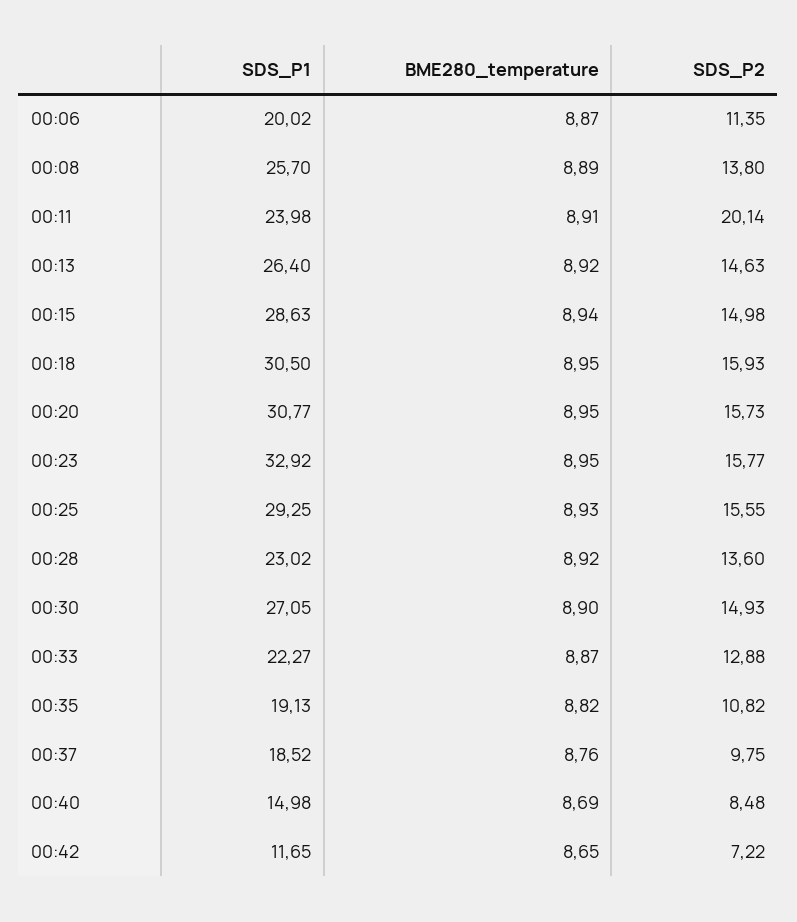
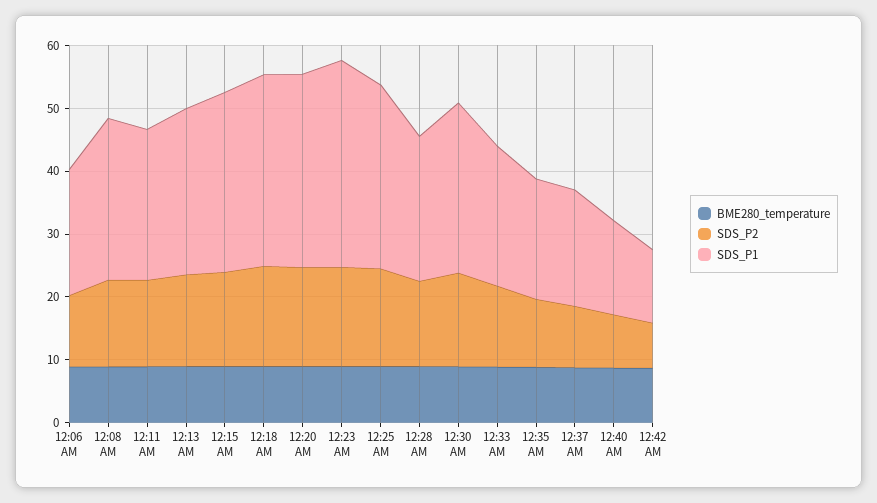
SDS_P2, 00:11: 20.14 -> 14

